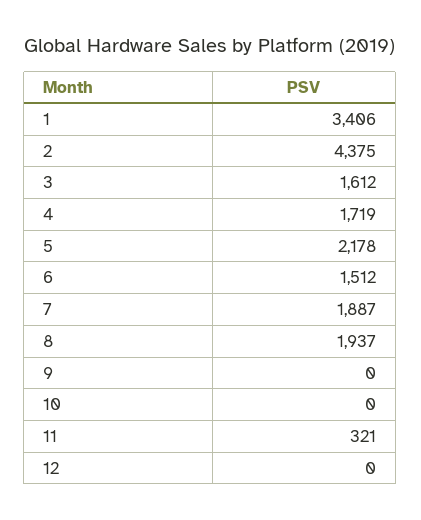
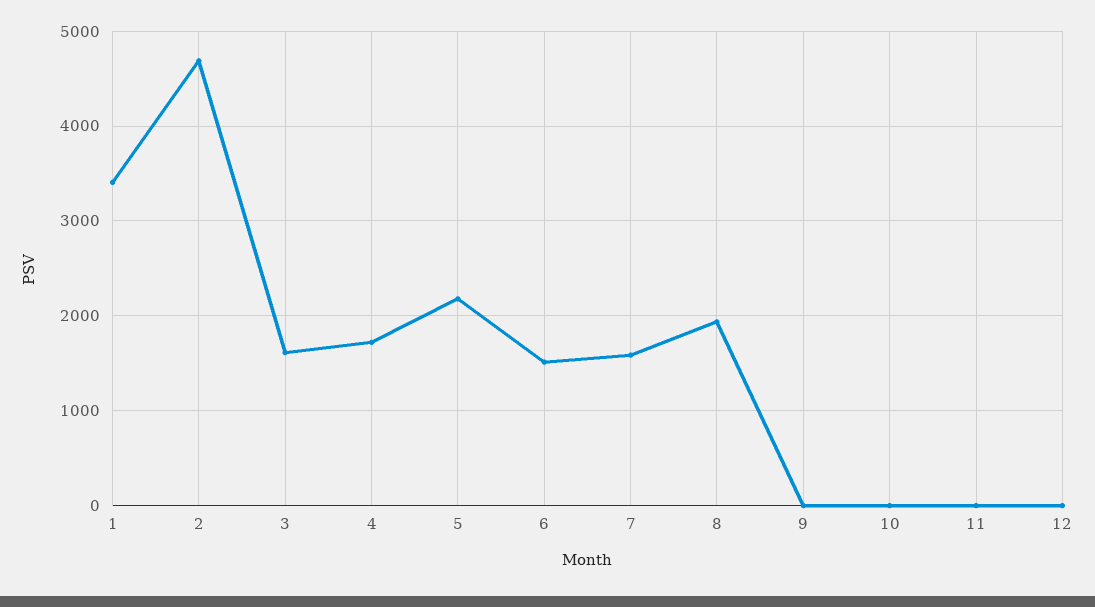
2: 4375 -> 4700
7: 1887 -> 1600
11: 321 -> 0

